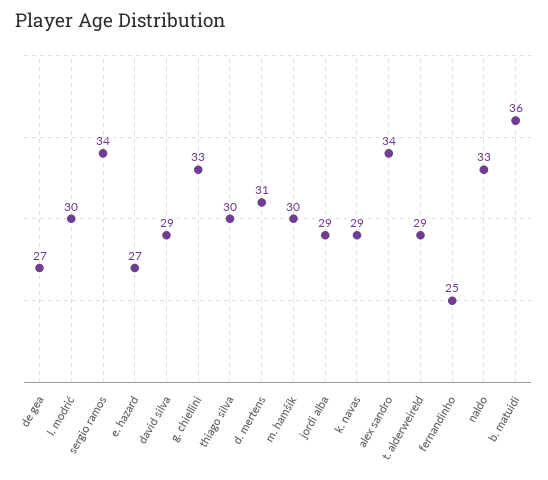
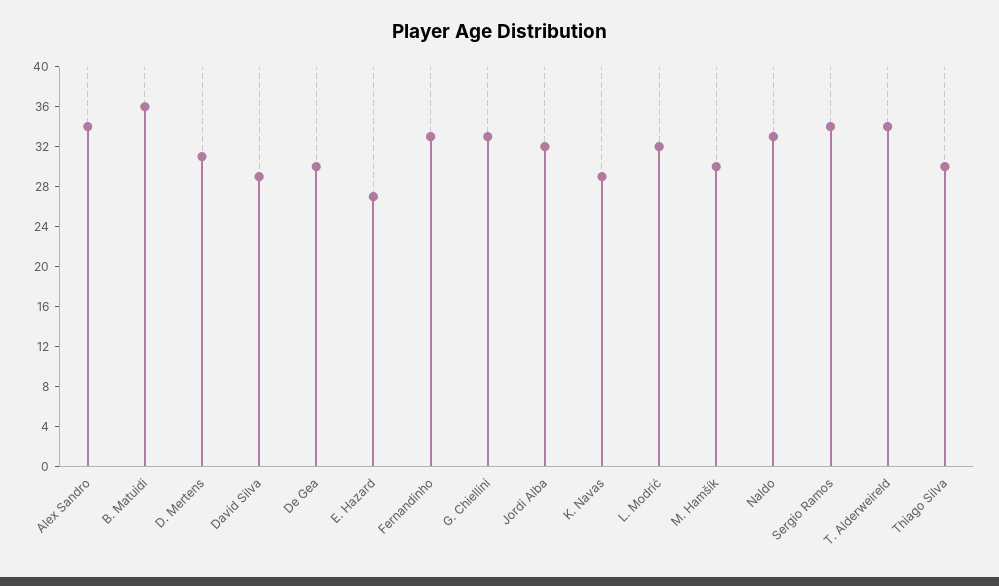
de gea: 27 -> 30
l. modrić: 30 -> 32
jordi alba: 29 -> 32
t. alderweireld: 29 -> 34
fernandinho: 25 -> 33

